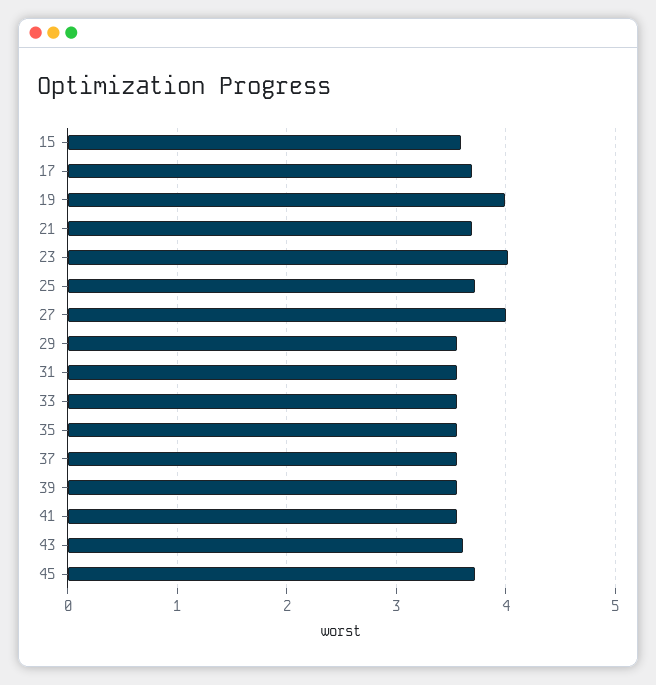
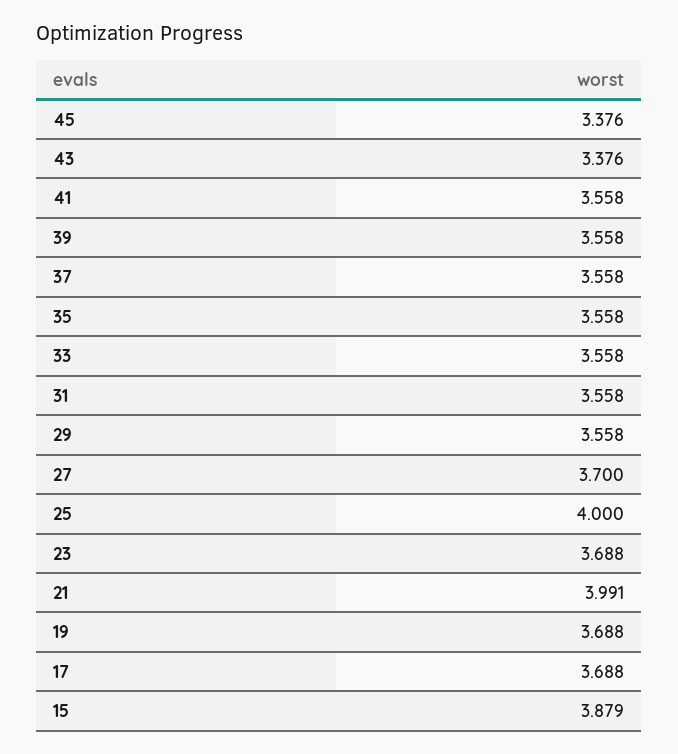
15: 3.6 -> 3.879
19: 4 -> 3.688
21: 3.7 -> 3.991
23: 4 -> 3.688
25: 3.7 -> 4
27: 4 -> 3.7
43: 3.6 -> 3.376
45: 3.7 -> 3.376

